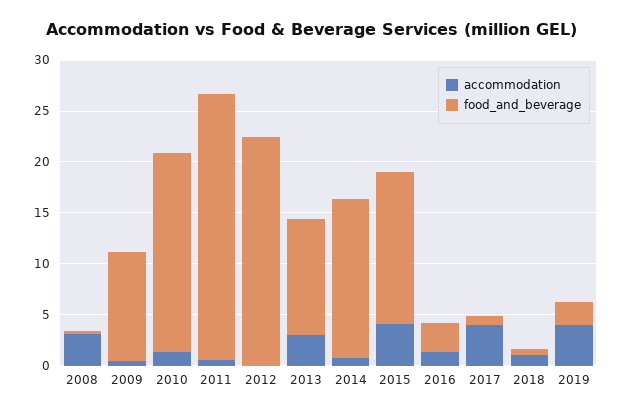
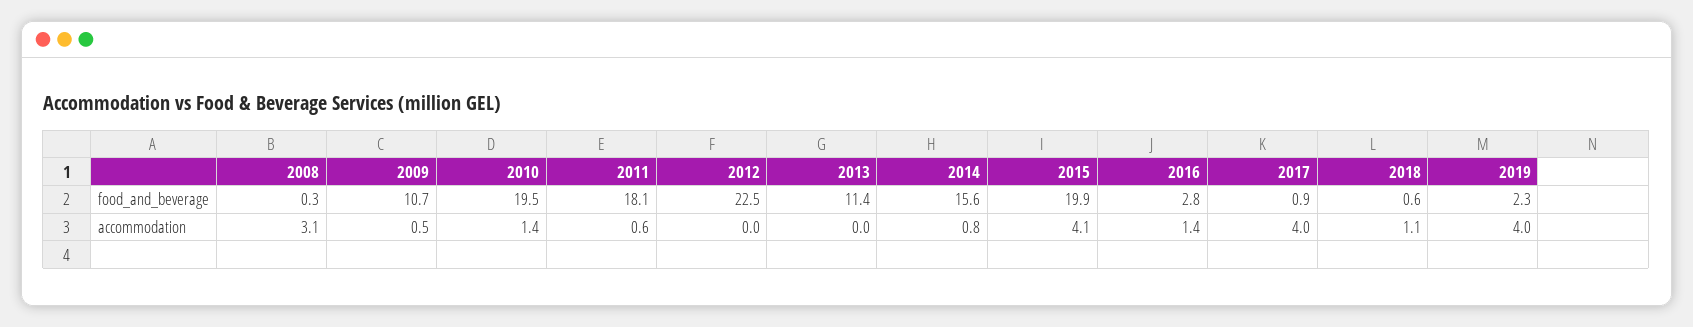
food_and_beverage, 2011: 26 -> 18.1
accommodation, 2013: 3 -> 0
food_and_beverage, 2015: 15 -> 19.9

